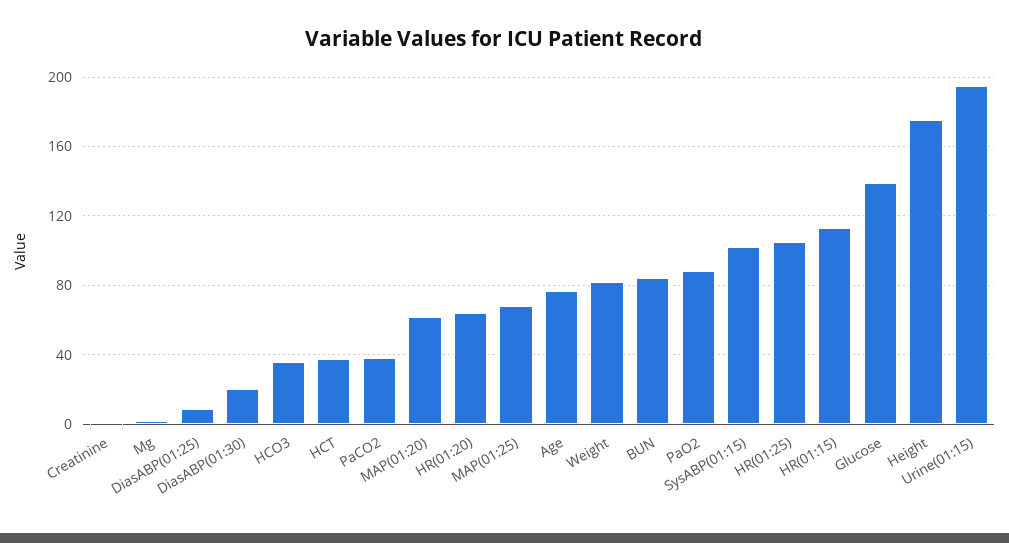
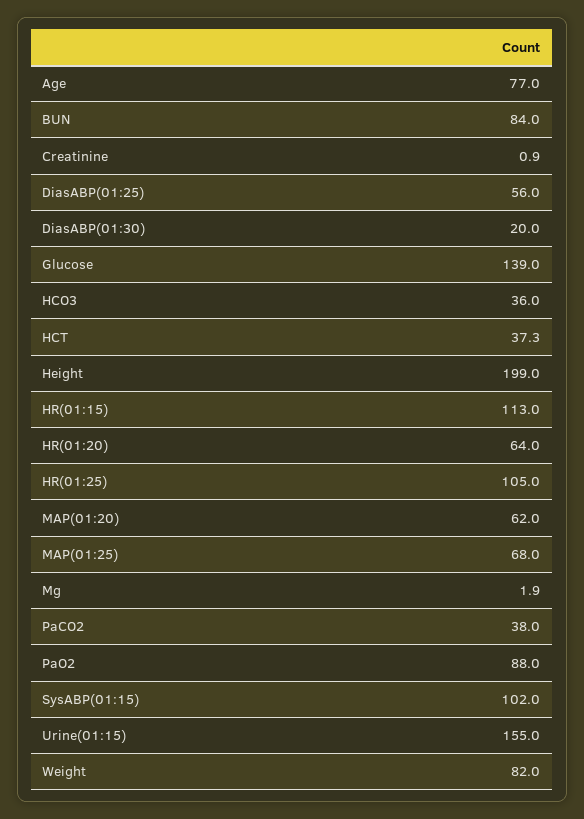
DiasABP(01:25): 10 -> 56
Height: 175 -> 199
Urine(01:15): 195 -> 155

